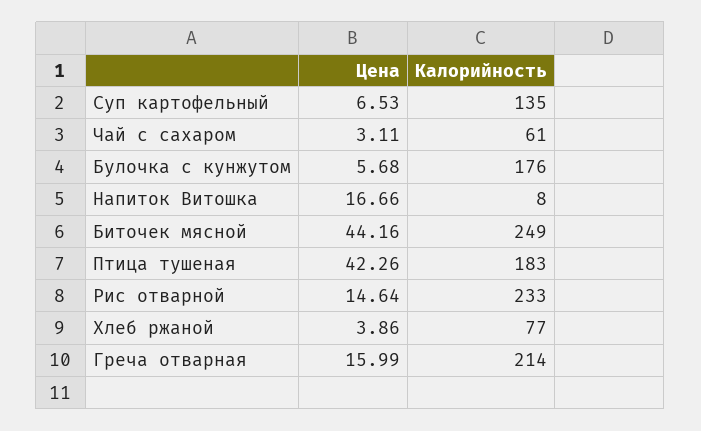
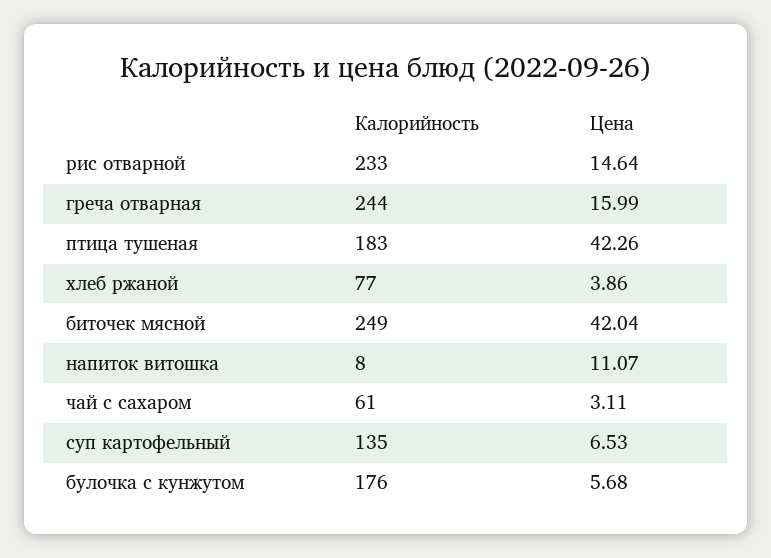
Цена, Напиток Витошка: 16.66 -> 11.07
Цена, Биточек мясной: 44.16 -> 42.04
Калорийность, Греча отварная: 214 -> 244

